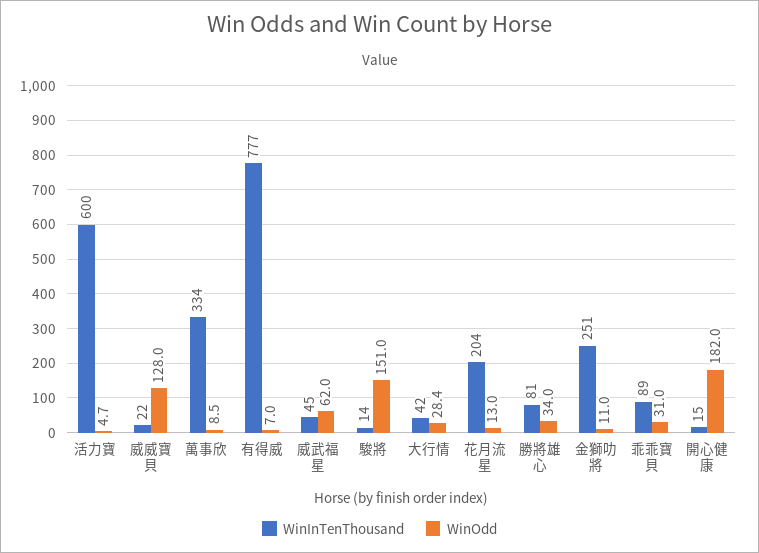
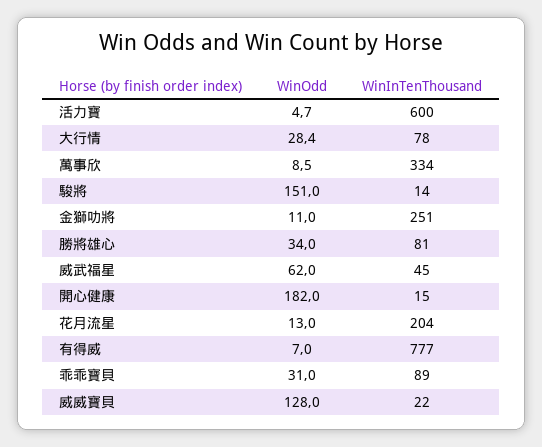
WinInTenThousand, 大行情: 42 -> 78

